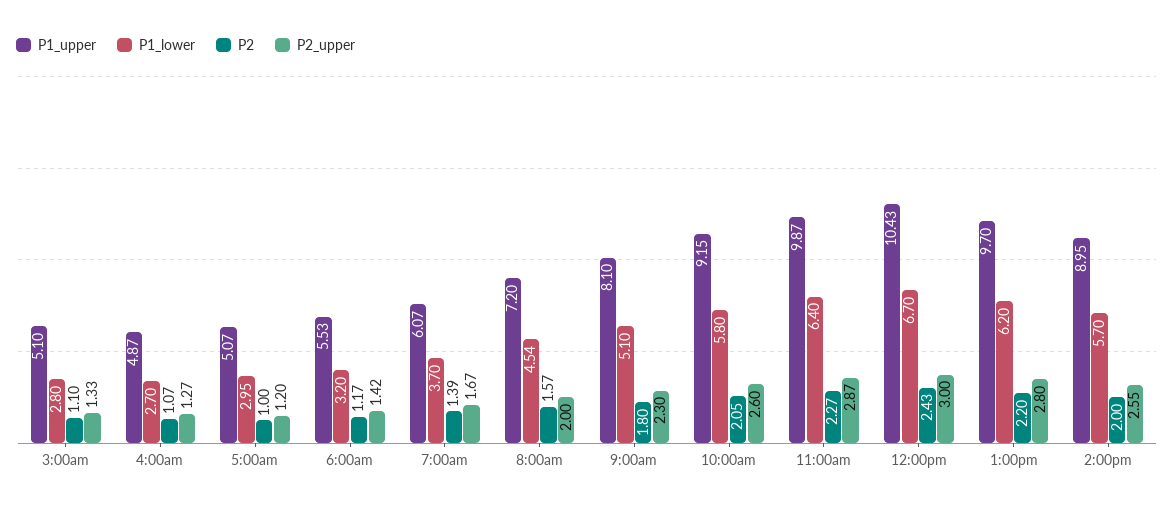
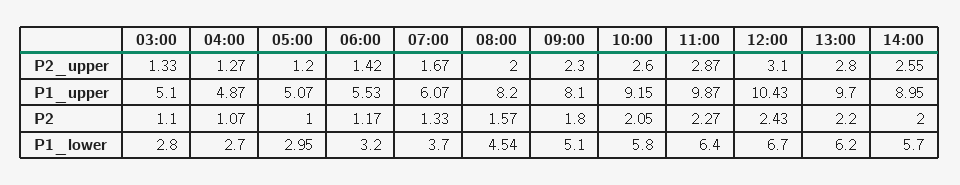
P2, 7:00am: 1.39 -> 1.33
P1_upper, 8:00am: 7.2 -> 8.2
P2_upper, 12:00pm: 3 -> 3.1

